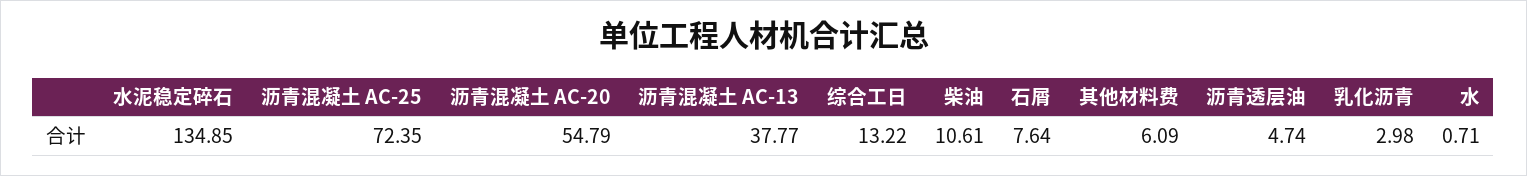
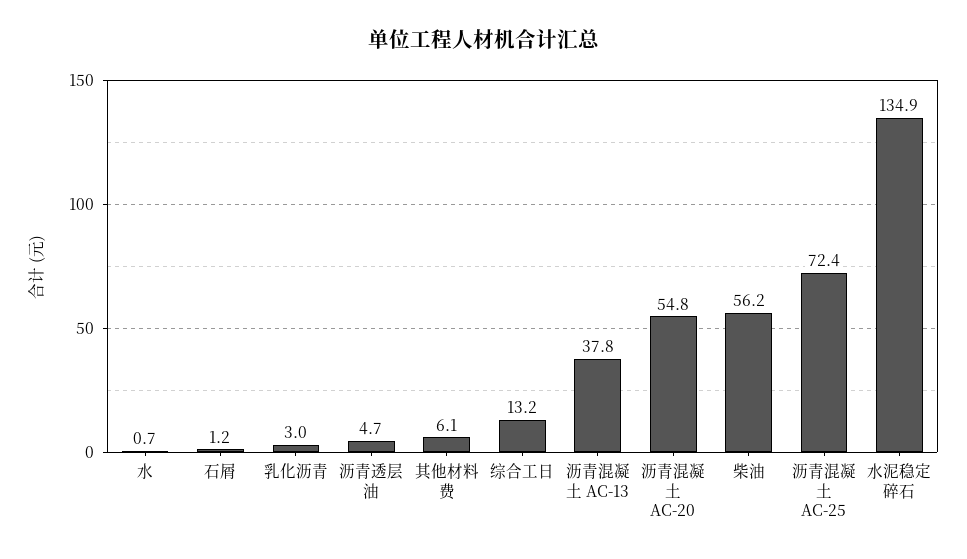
柴油: 10.61 -> 56.2
石屑: 7.64 -> 1.2

